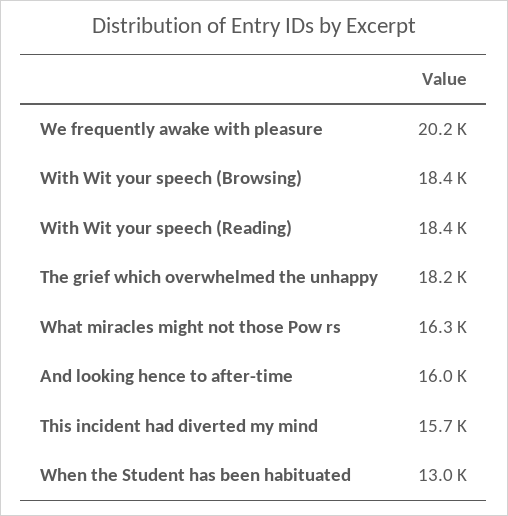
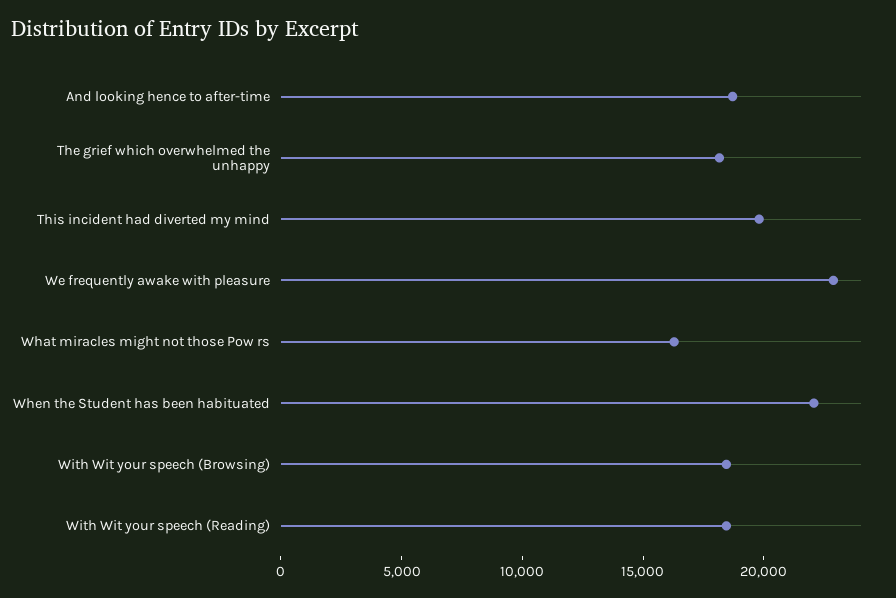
We frequently awake with pleasure: 20200 -> 23000
And looking hence to after-time: 16000 -> 19000
This incident had diverted my mind: 15700 -> 20000
When the Student has been habituated: 13000 -> 22000

